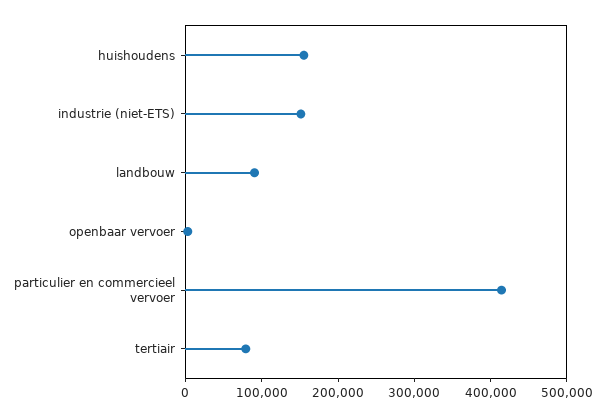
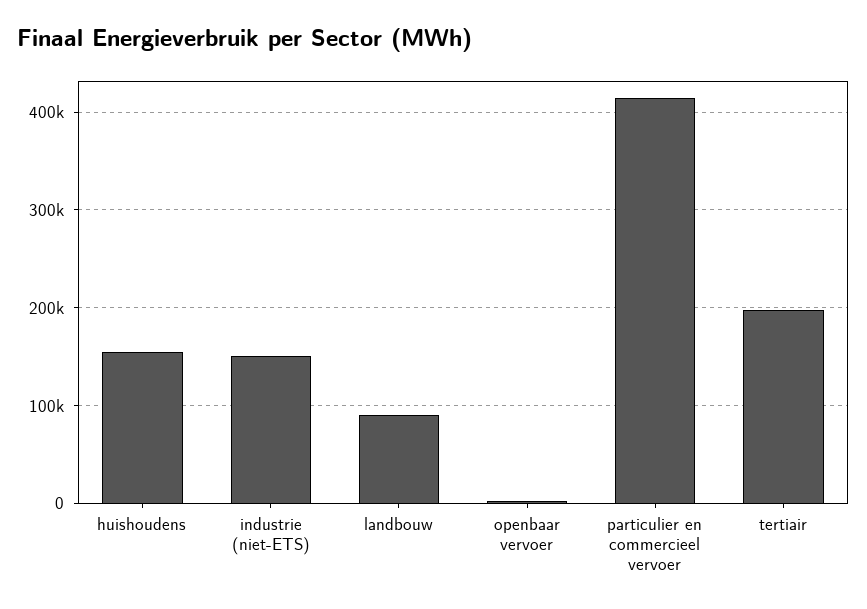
tertiair: 80000 -> 200000

